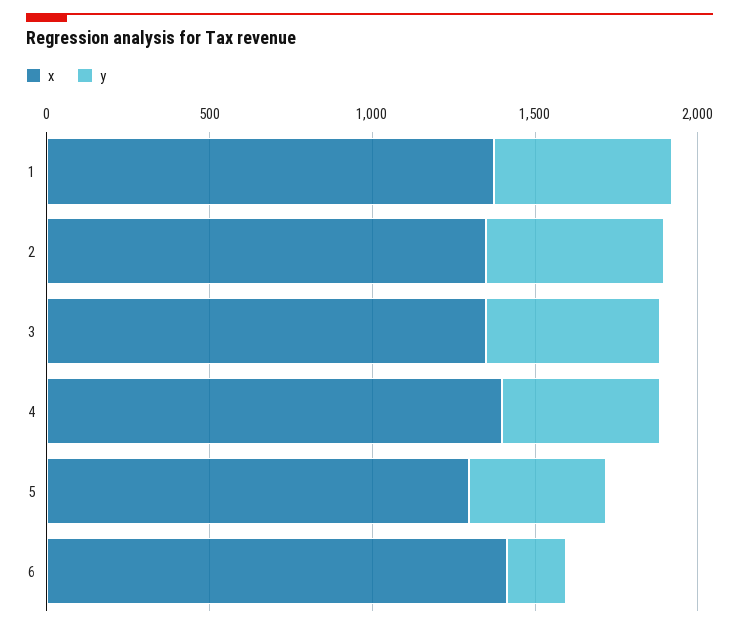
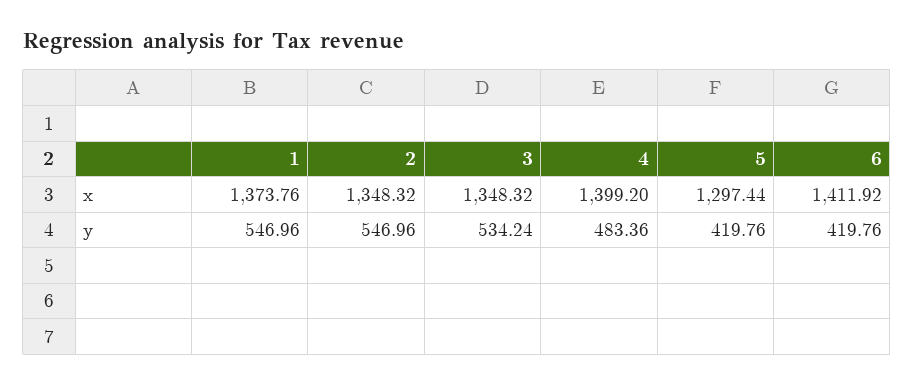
y, 6: 200 -> 419.76

